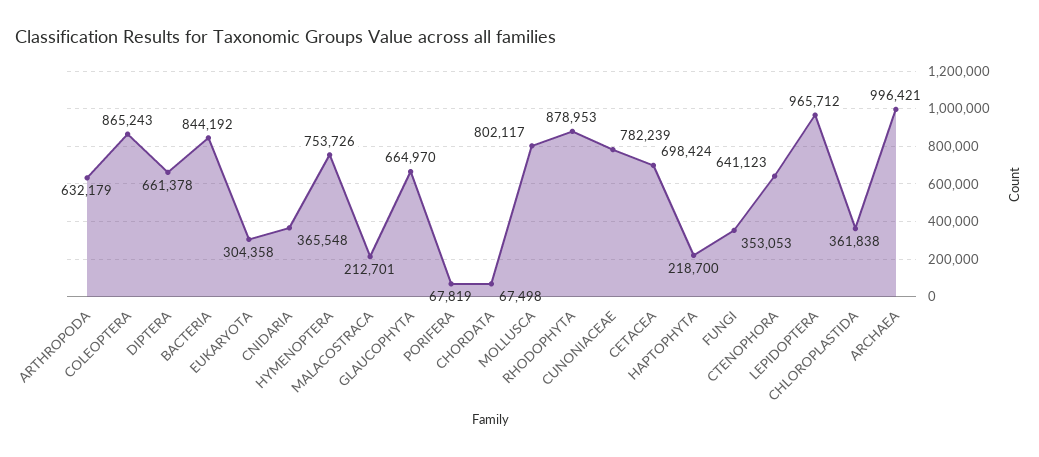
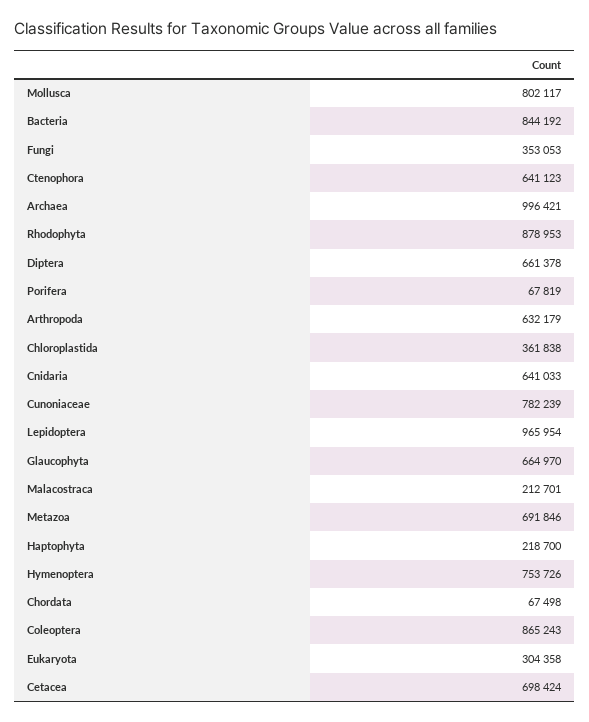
CNIDARIA: 365548 -> 641033
LEPIDOPTERA: 965712 -> 965954
Metazoa: none -> 691846

